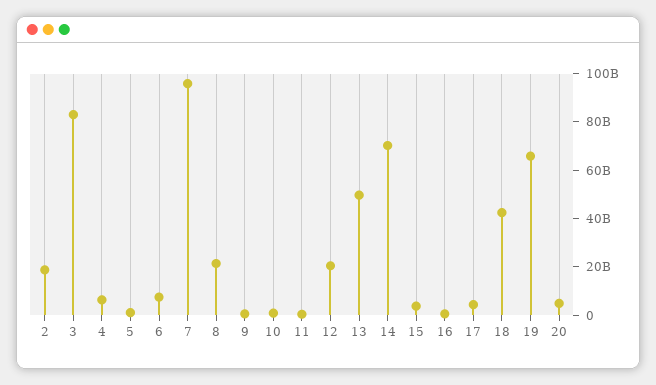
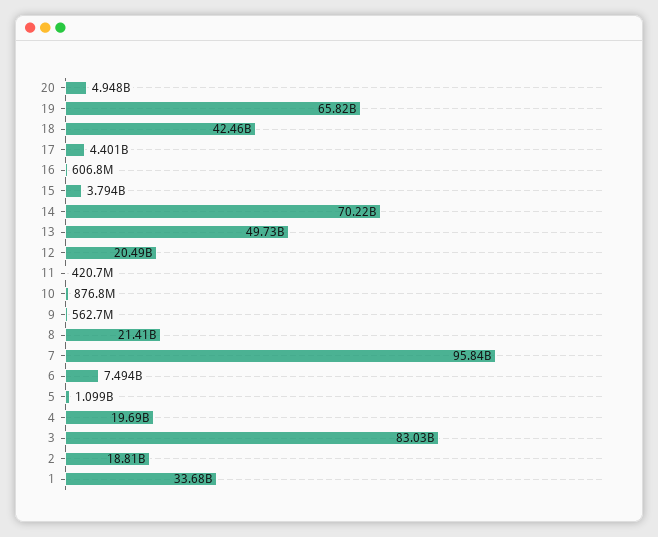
4: 5000000000 -> 19690000000
1: none -> 33680000000

